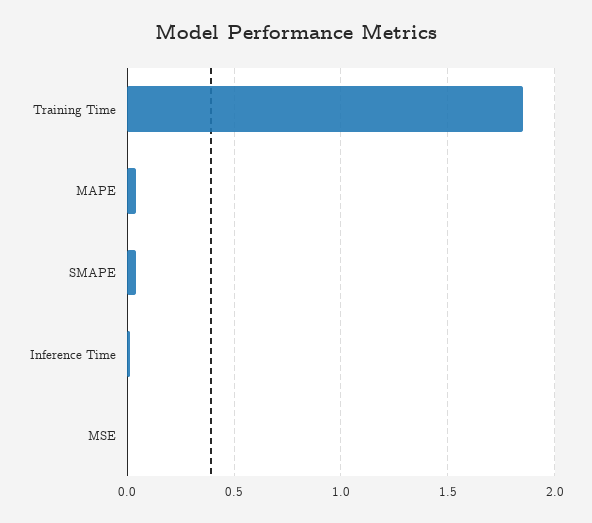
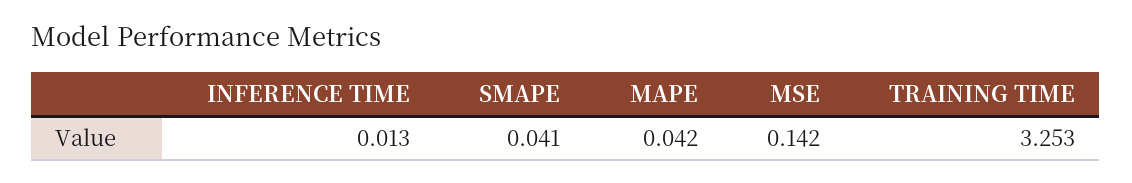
Training Time: 1.85 -> 3.253
MSE: 0 -> 0.142

